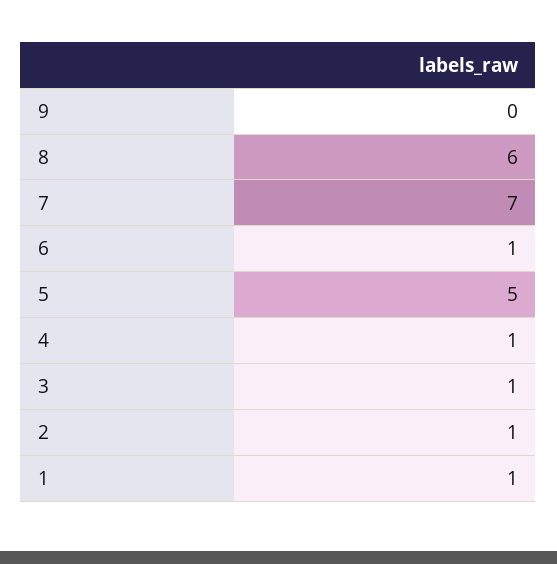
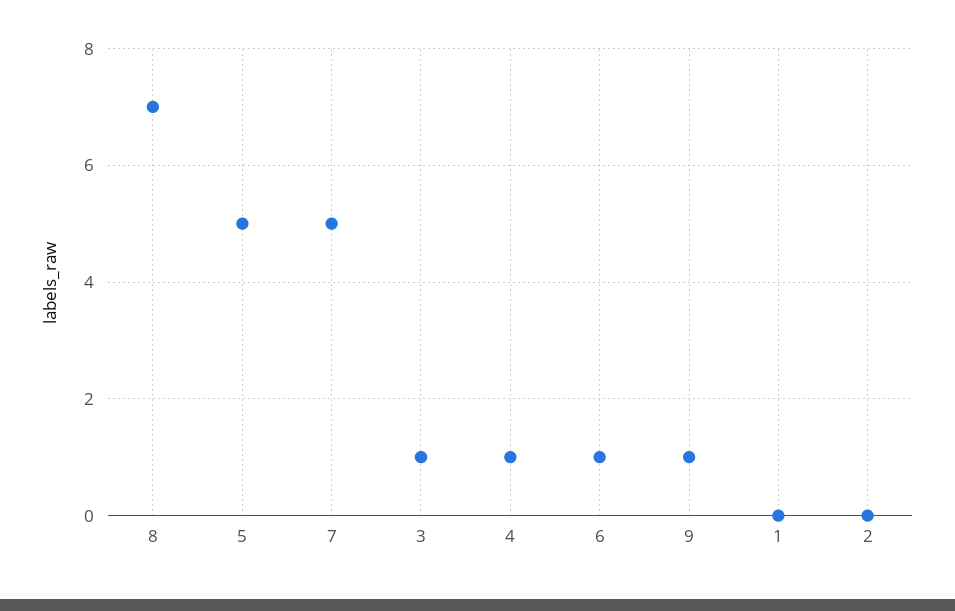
9: 0 -> 1
8: 6 -> 7
7: 7 -> 5
2: 1 -> 0
1: 1 -> 0

